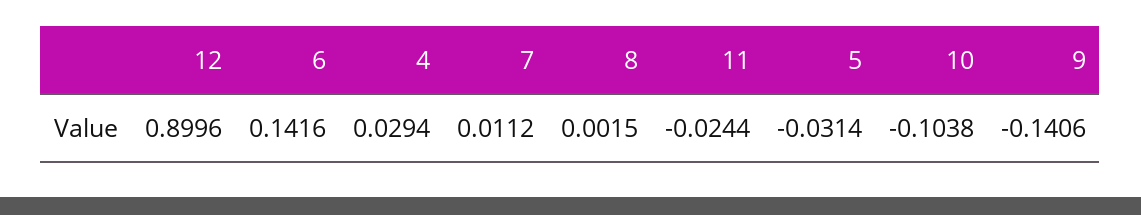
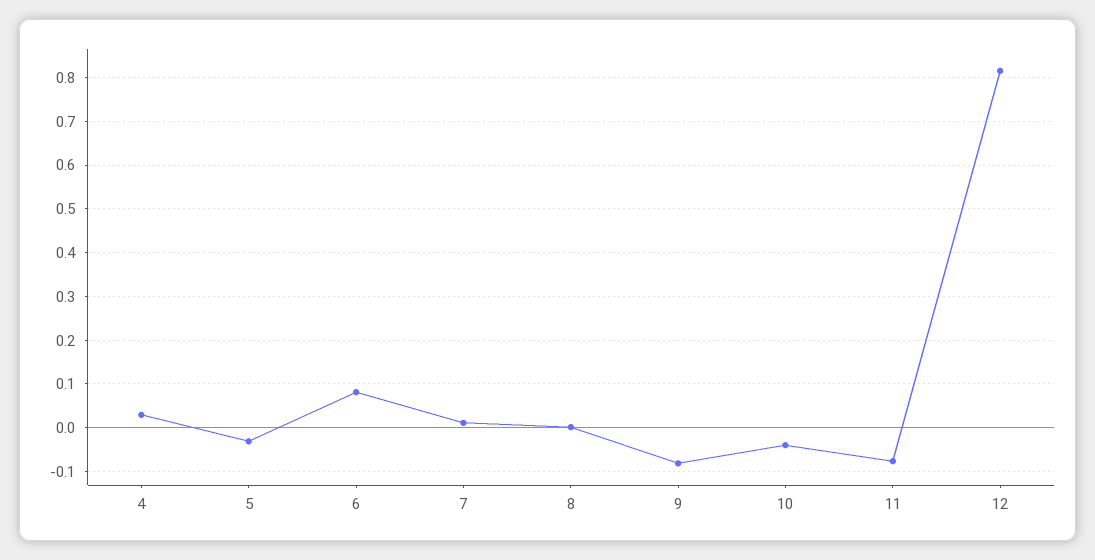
12: 0.8996 -> 0.82
6: 0.1416 -> 0.08
11: -0.0244 -> -0.08
10: -0.1038 -> -0.04
9: -0.1406 -> -0.08

